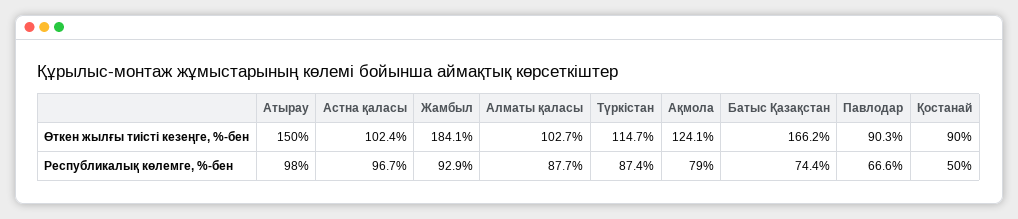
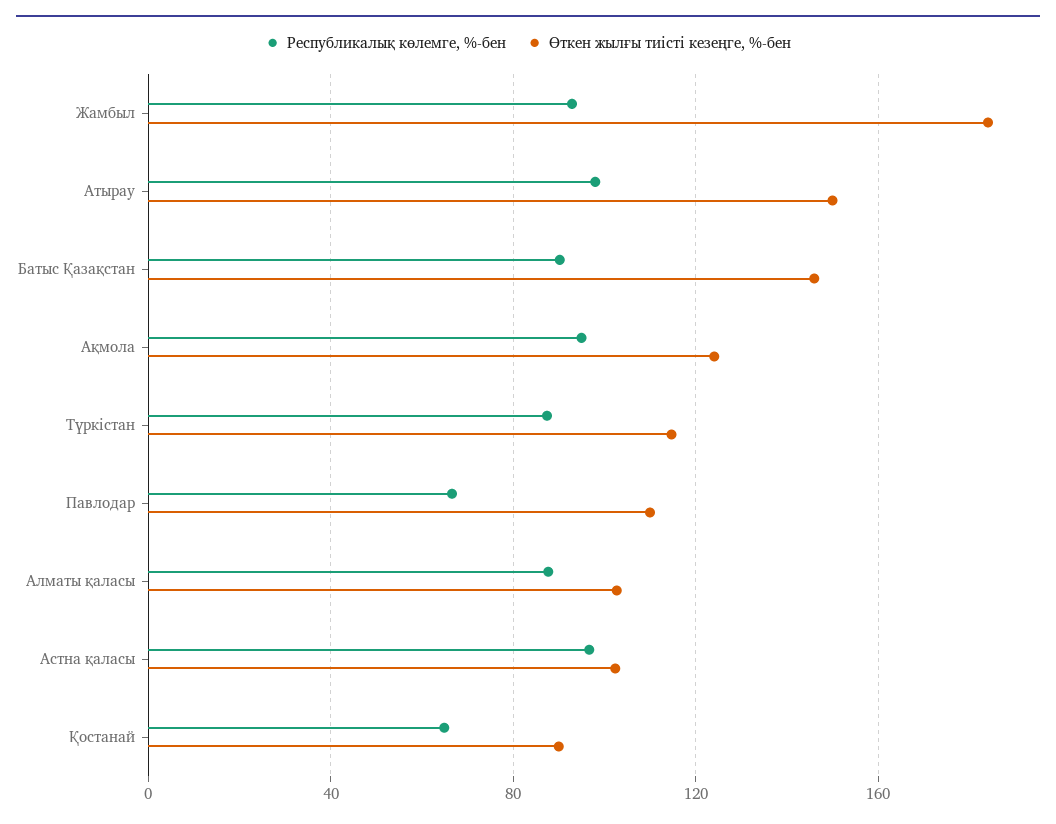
Өткен жылғы тиісті кезеңге, %-бен, Батыс Қазақстан: 166.2 -> 145
Өткен жылғы тиісті кезеңге, %-бен, Павлодар: 90.3 -> 110
Республикалық көлемге, %-бен, Ақмола: 79 -> 95
Республикалық көлемге, %-бен, Батыс Қазақстан: 74.4 -> 90
Республикалық көлемге, %-бен, Қостанай: 50 -> 65

